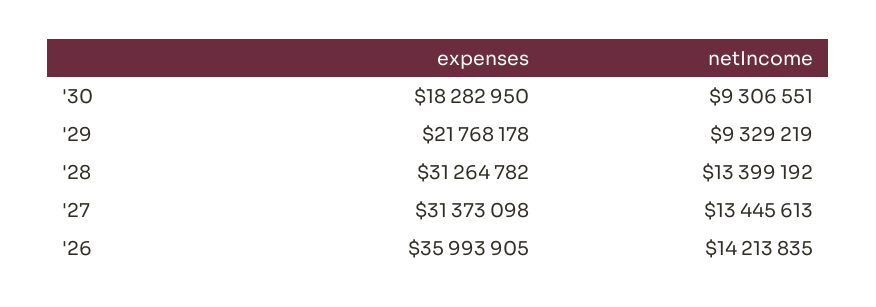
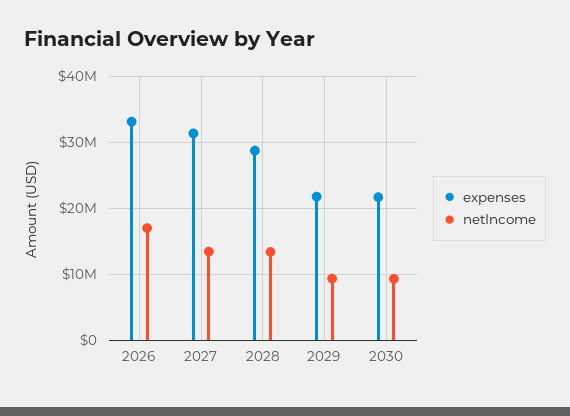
expenses, '30: 18282950 -> 22000000
expenses, '28: 31264782 -> 29000000
expenses, '26: 35993905 -> 33000000
netIncome, '26: 14213835 -> 17000000

